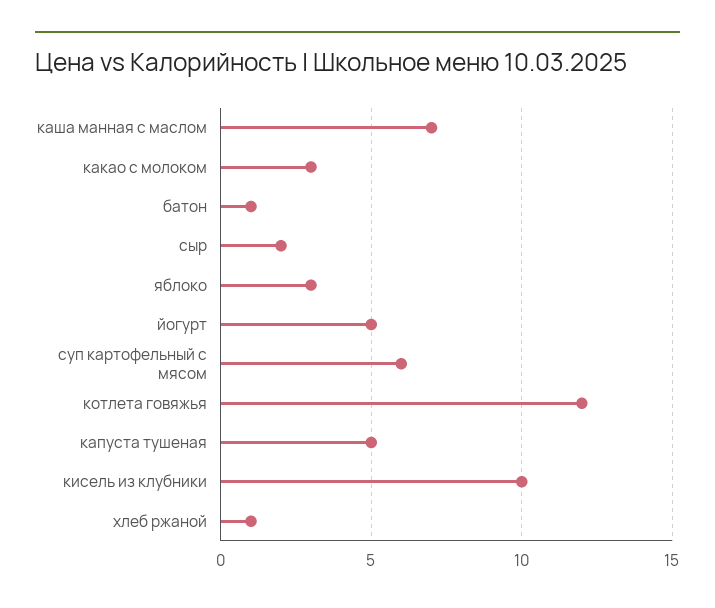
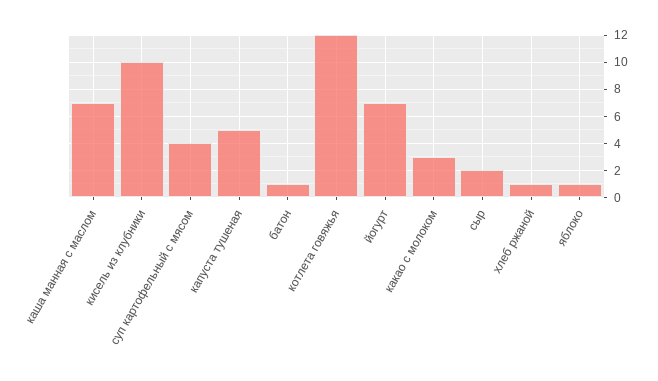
яблоко: 3 -> 1
йогурт: 5 -> 7
суп картофельный с мясом: 6 -> 4

